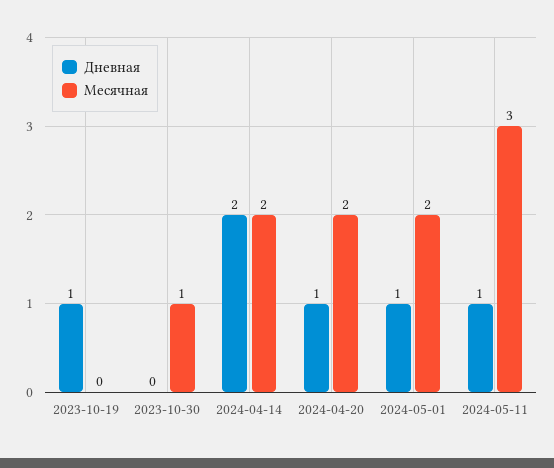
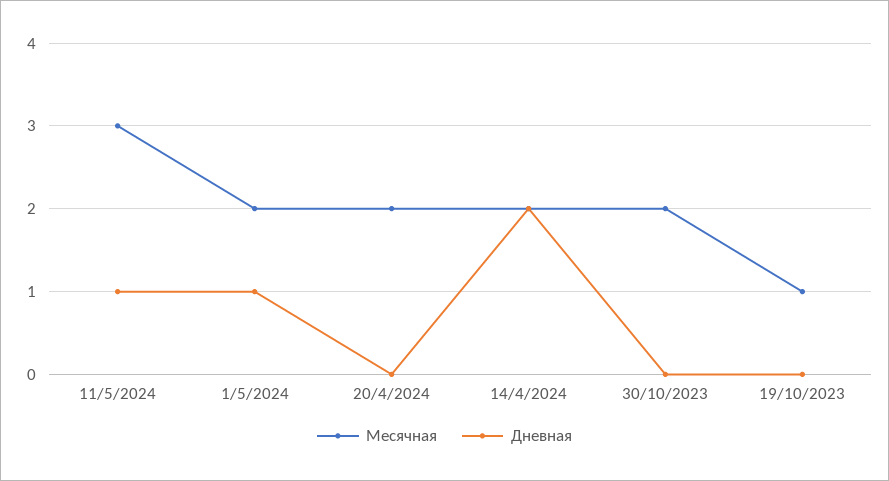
Дневная, 2023-10-19: 1 -> 0
Месячная, 2023-10-19: 0 -> 1
Месячная, 2023-10-30: 1 -> 2
Дневная, 2024-04-20: 1 -> 0

